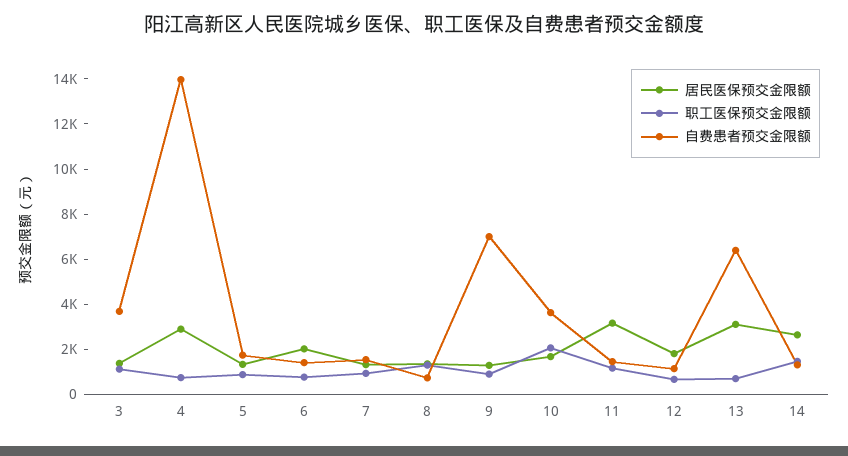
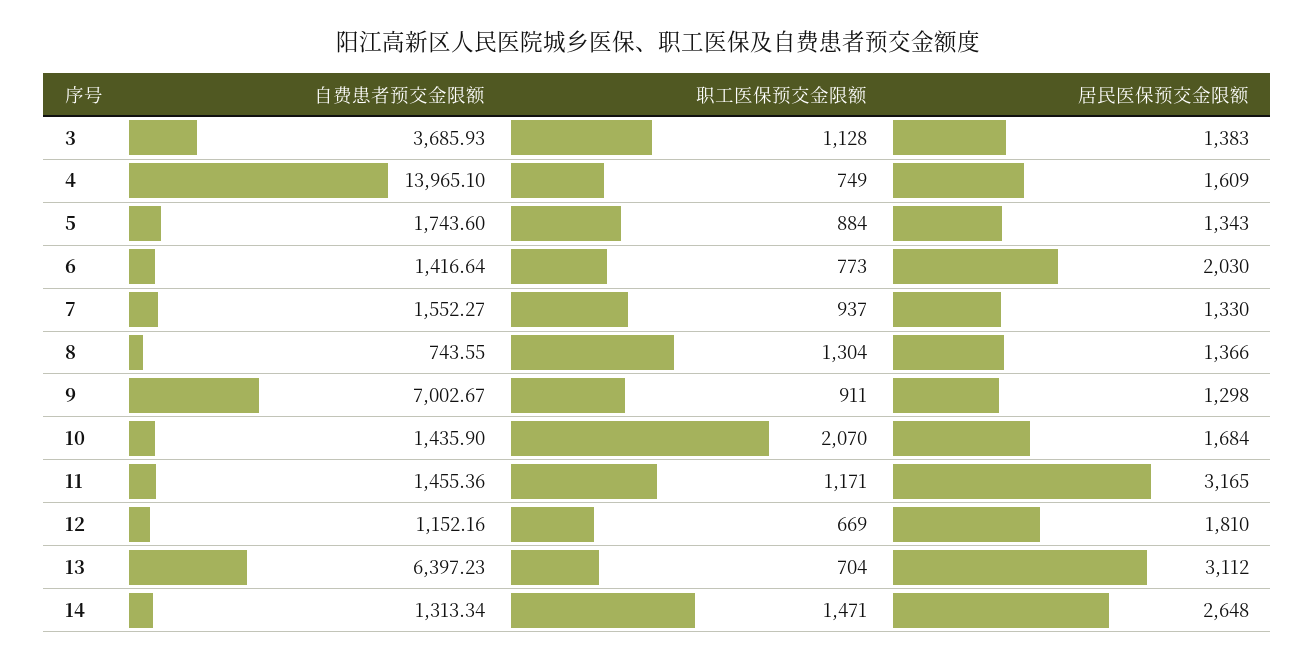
居民医保预交金限额, 4: 3000 -> 1609
自费患者预交金限额, 10: 3500 -> 1435.9

